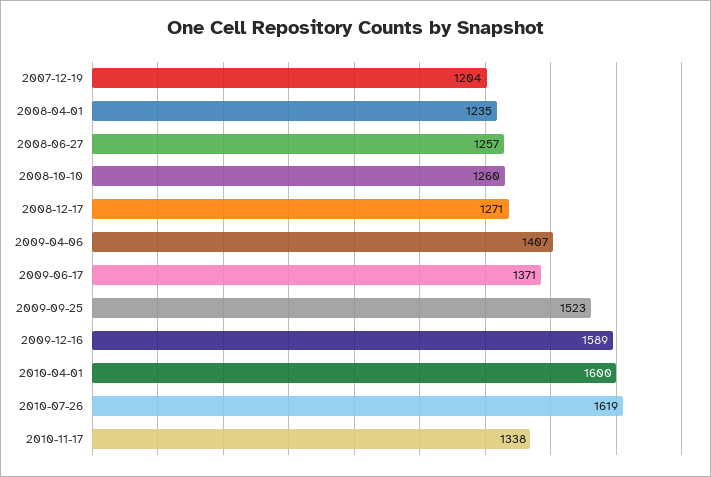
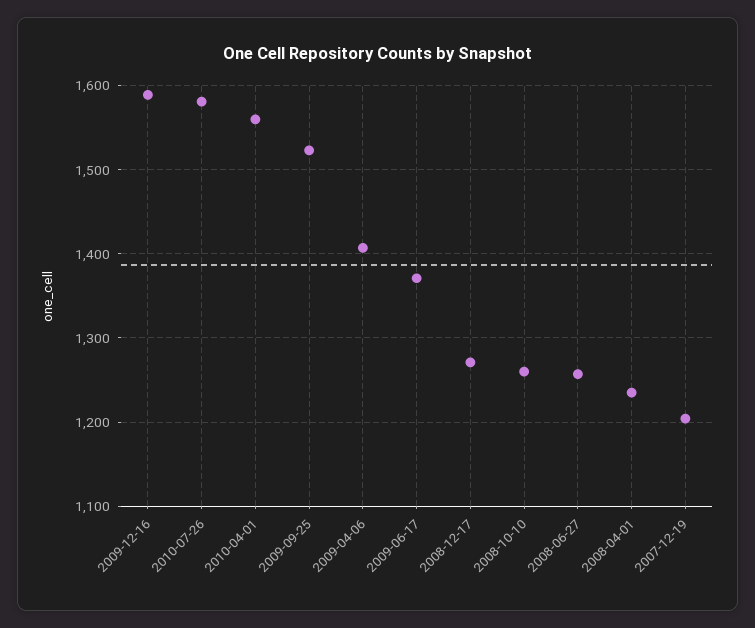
2010-04-01: 1600 -> 1560
2010-07-26: 1619 -> 1580
2010-11-17: 1338 -> none

